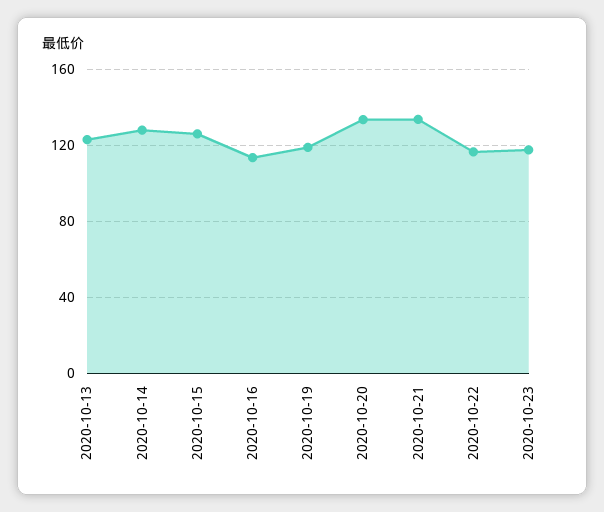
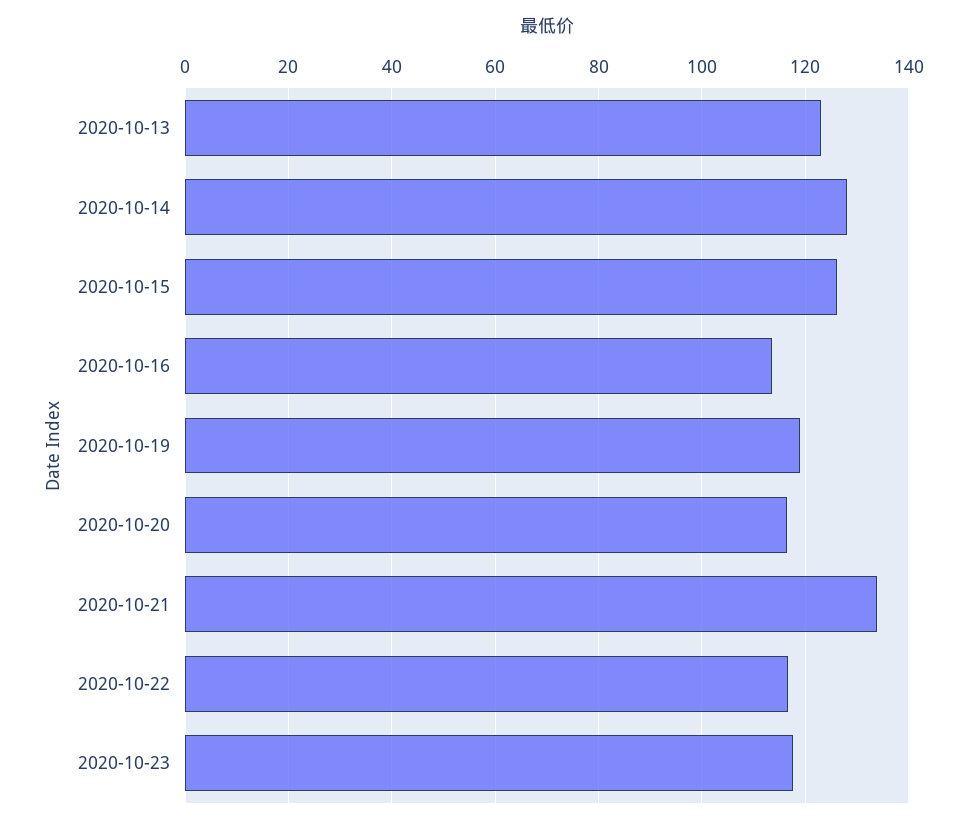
2020-10-20: 135 -> 116

